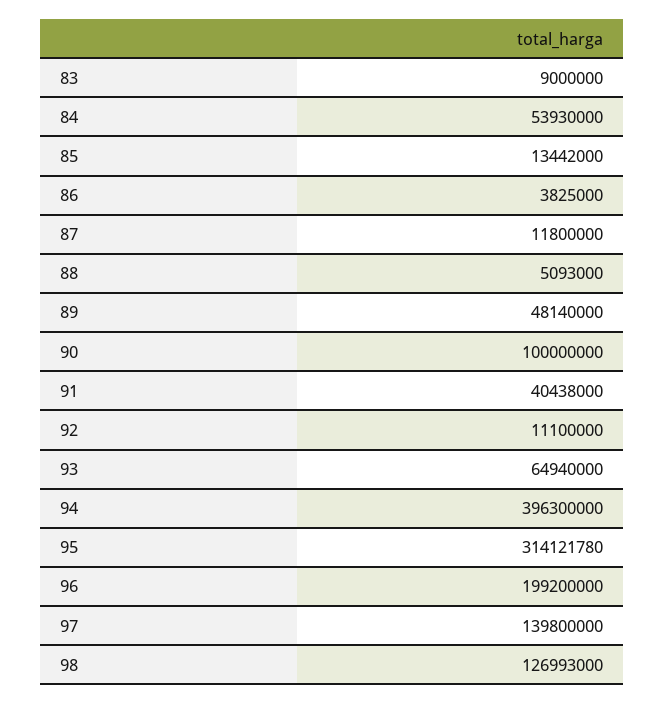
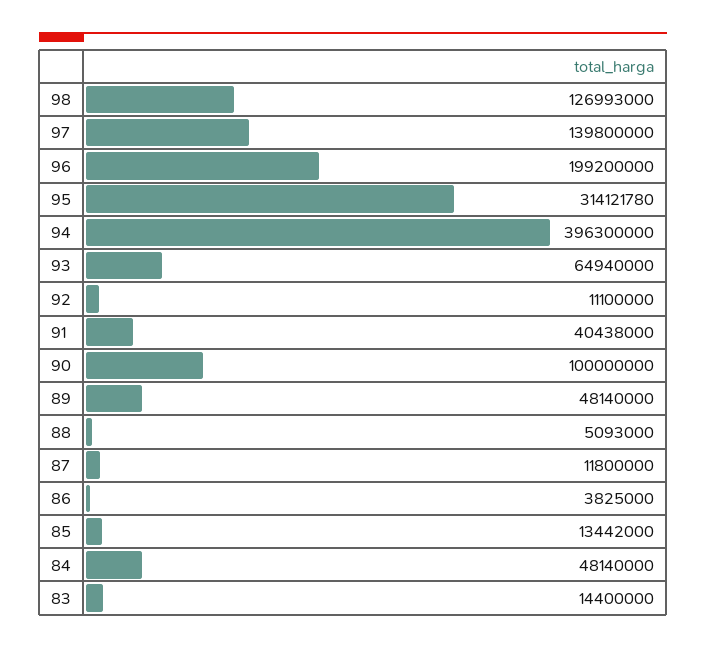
83: 9000000 -> 14400000
84: 53930000 -> 48140000

